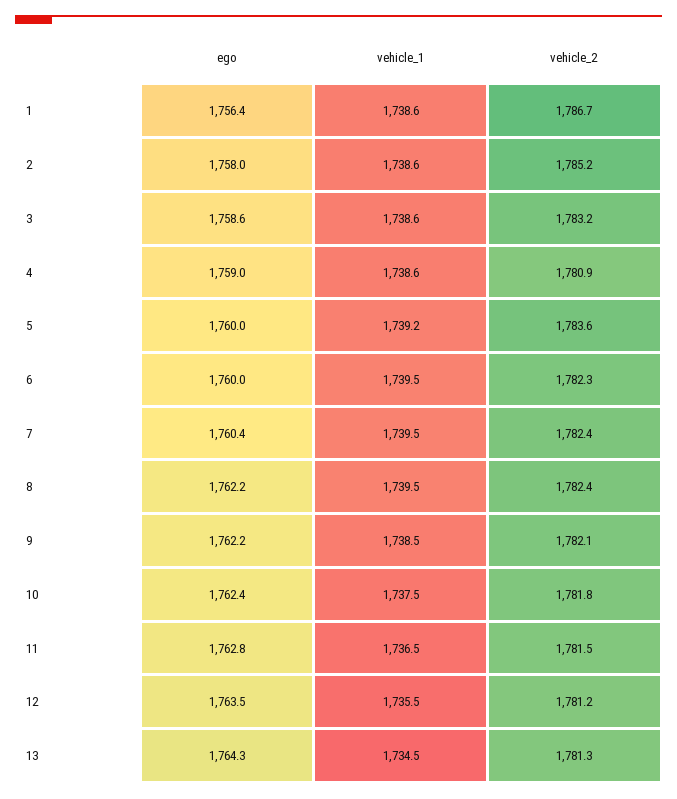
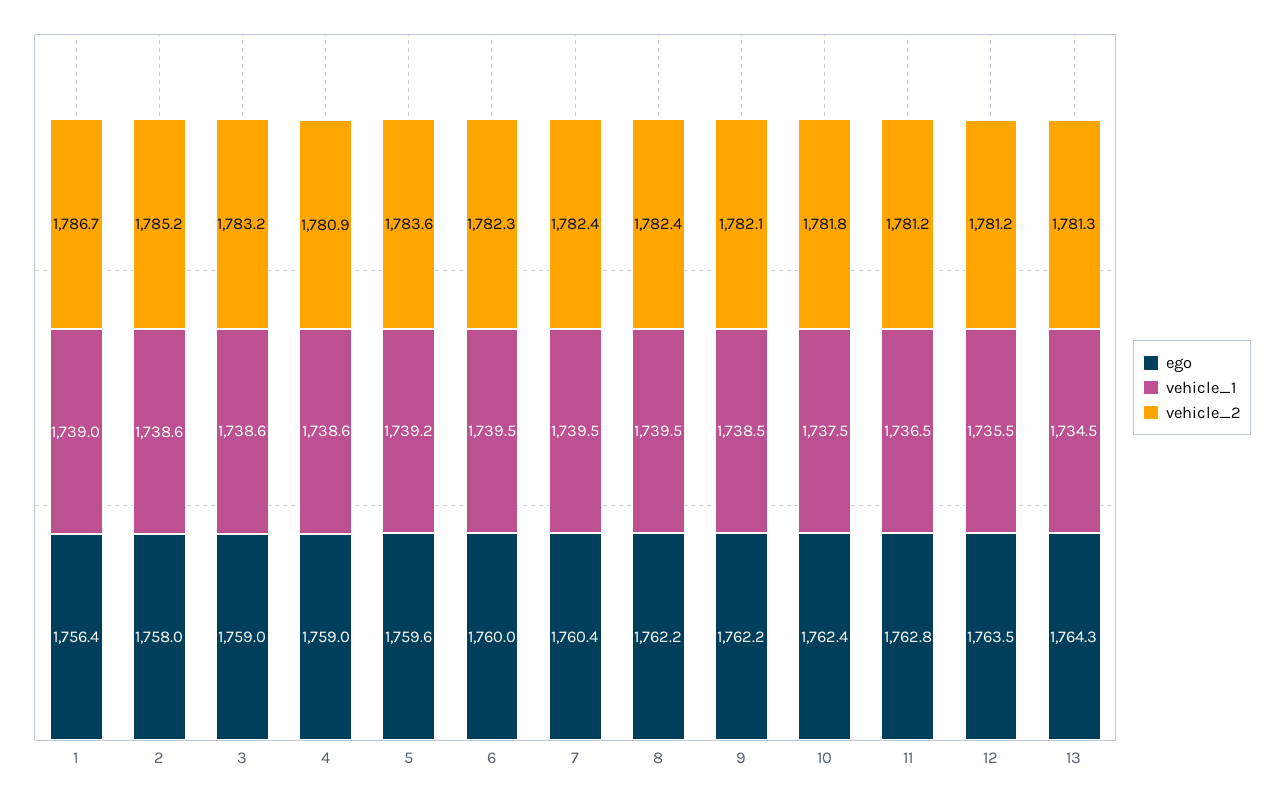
vehicle_1, 1: 1738.6 -> 1739
ego, 3: 1758.6 -> 1759
ego, 5: 1760 -> 1759.6
vehicle_2, 11: 1781.5 -> 1781.2

